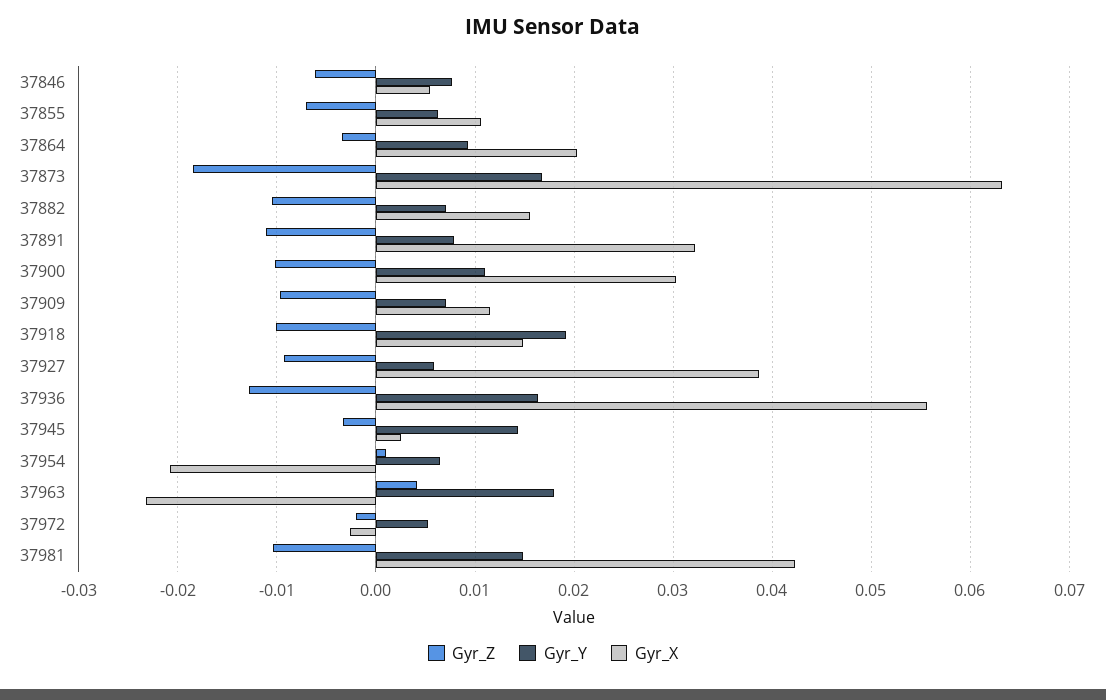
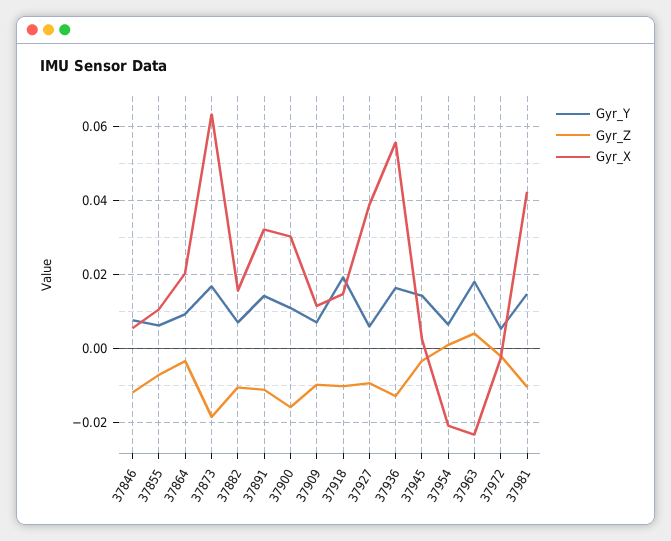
Gyr_Z, 37846: -0.006 -> -0.012
Gyr_Y, 37891: 0.008 -> 0.014
Gyr_Z, 37900: -0.01 -> -0.016

